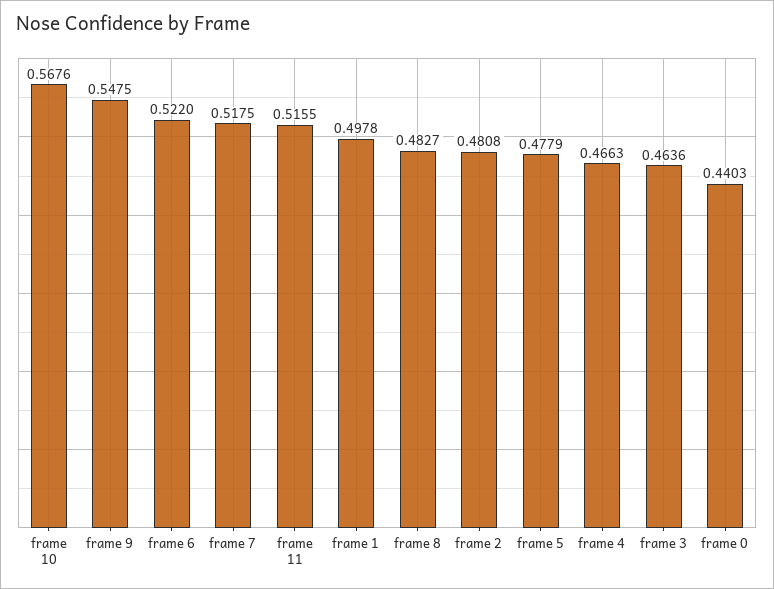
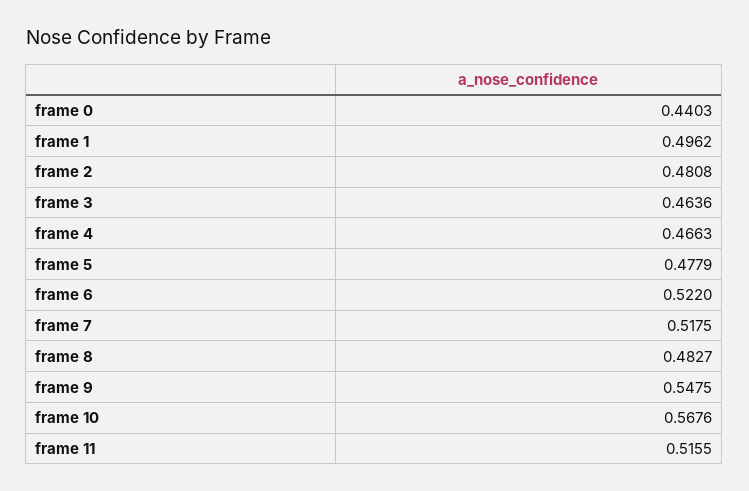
frame 1: 0.4978 -> 0.4962

